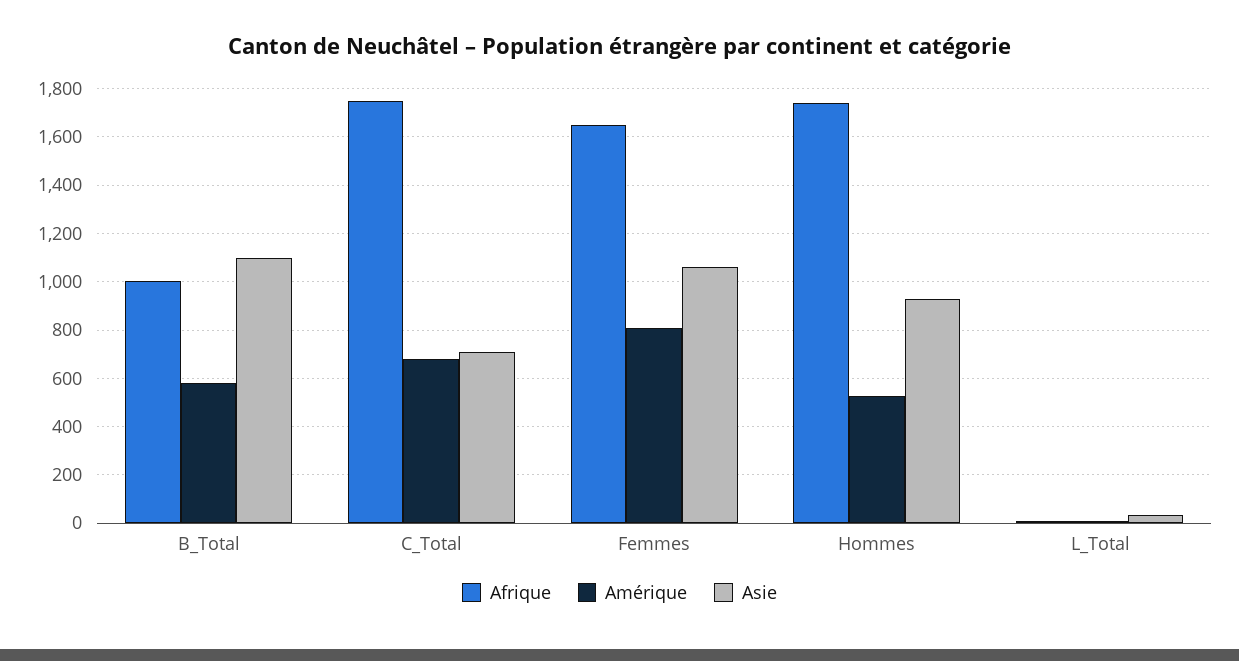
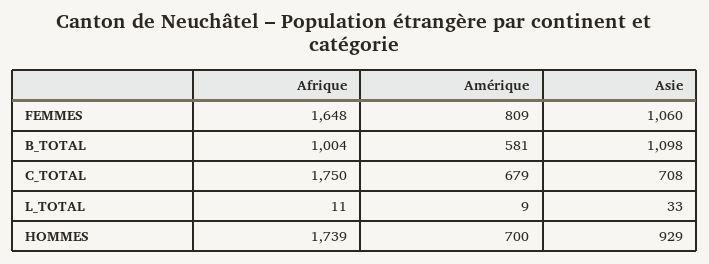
Amérique, Hommes: 525 -> 700

